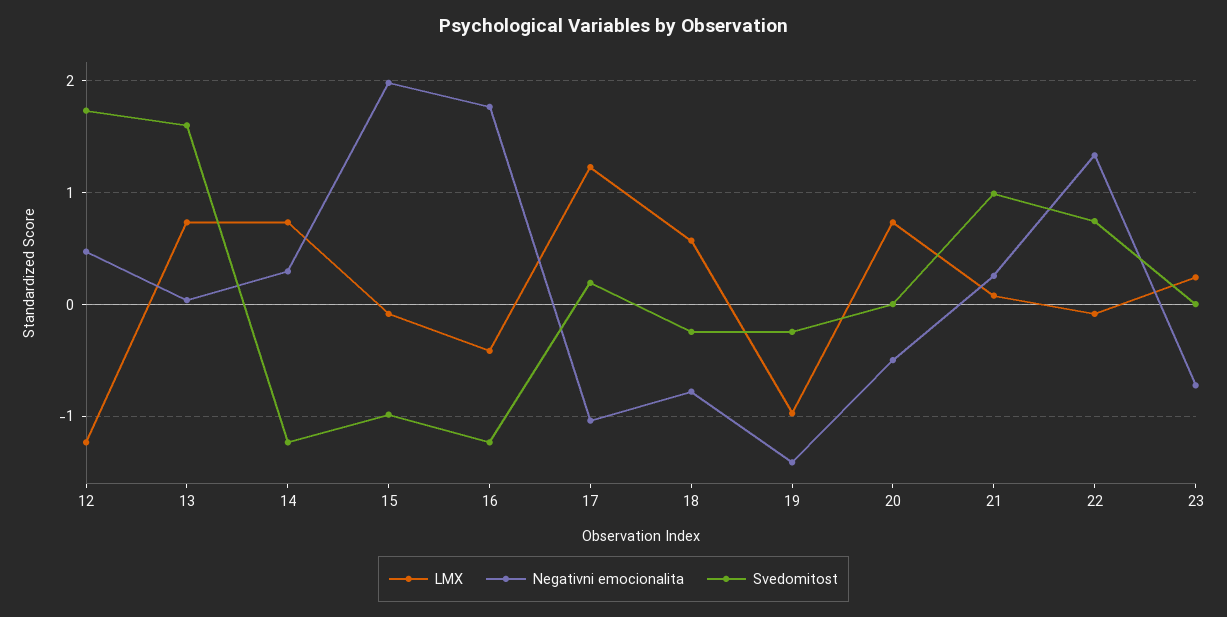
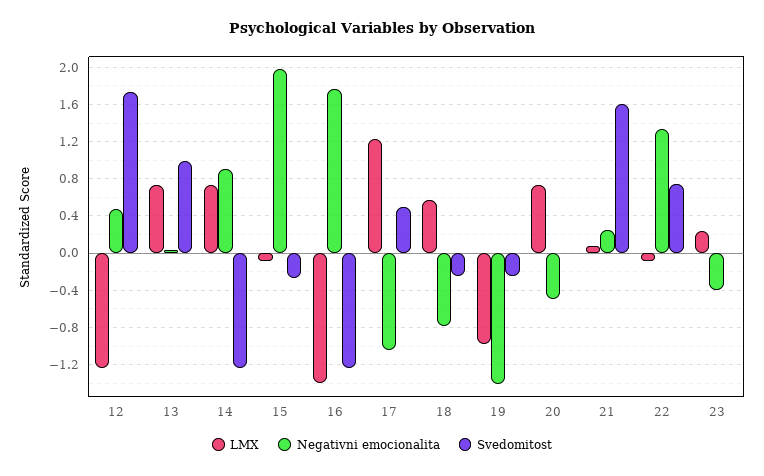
Svedomitost, 13: 1.6 -> 1
Negativni emocionalita, 14: 0.3 -> 0.9
Svedomitost, 15: -1 -> -0.3
LMX, 16: -0.4 -> -1.4
Svedomitost, 17: 0.2 -> 0.5
Svedomitost, 21: 1 -> 1.6
Negativni emocionalita, 23: -0.7 -> -0.4

